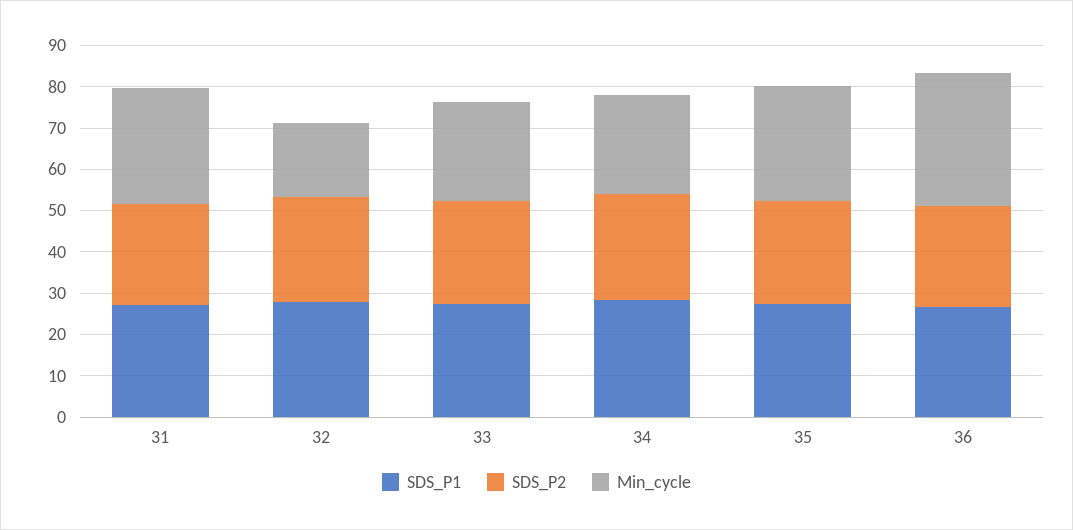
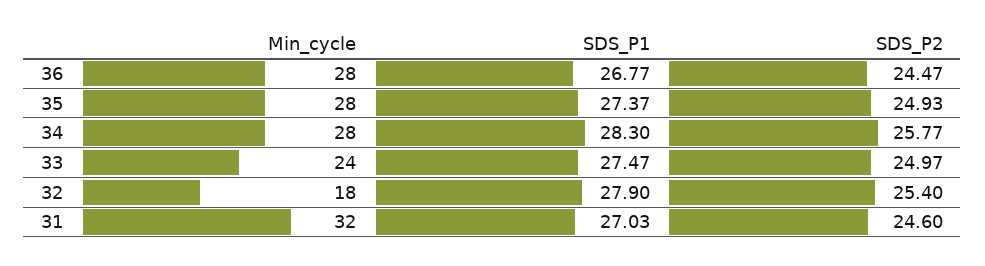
Min_cycle, 31: 28 -> 32
Min_cycle, 34: 24 -> 28
Min_cycle, 36: 32 -> 28

